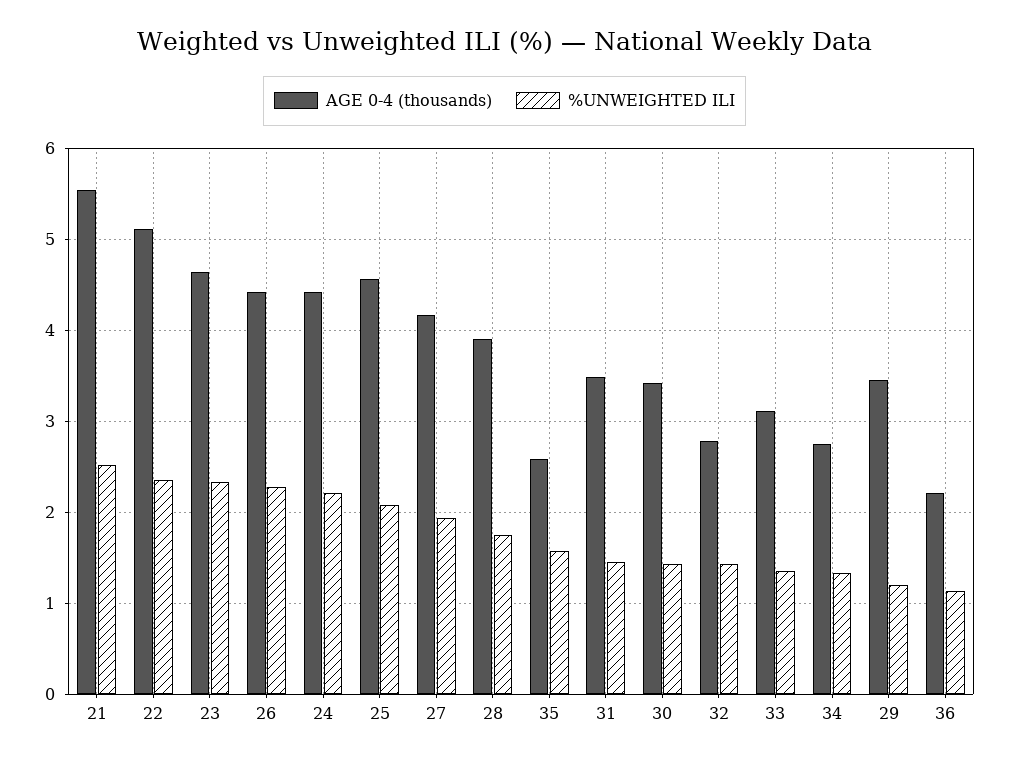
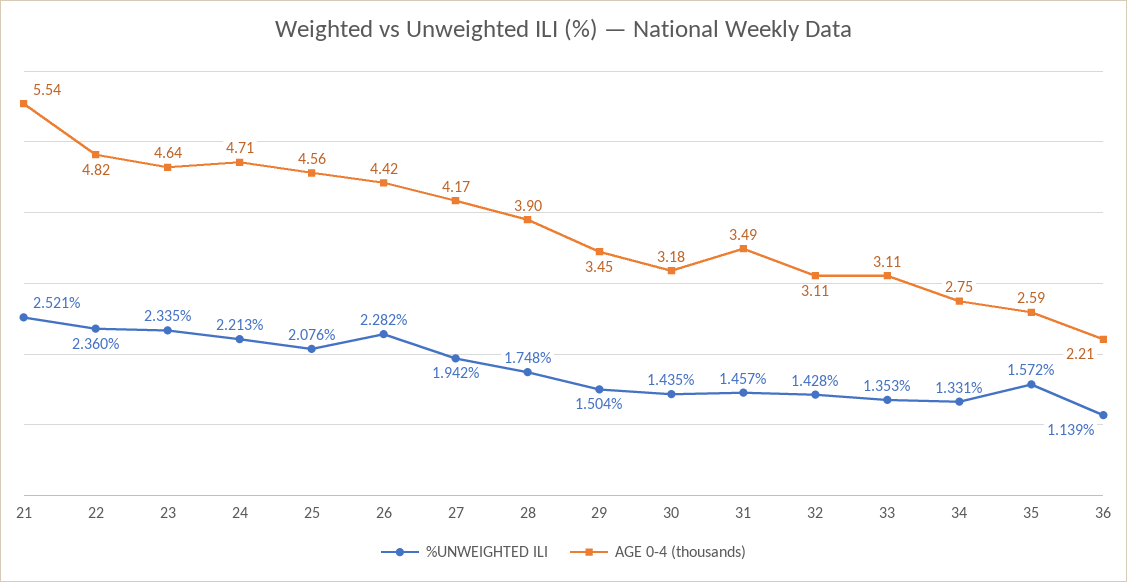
AGE 0-4 (thousands), 22: 5.1 -> 4.82
AGE 0-4 (thousands), 24: 4.4 -> 4.71
AGE 0-4 (thousands), 30: 3.4 -> 3.18
AGE 0-4 (thousands), 32: 2.8 -> 3.11
%UNWEIGHTED ILI, 29: 1.2 -> 1.504

